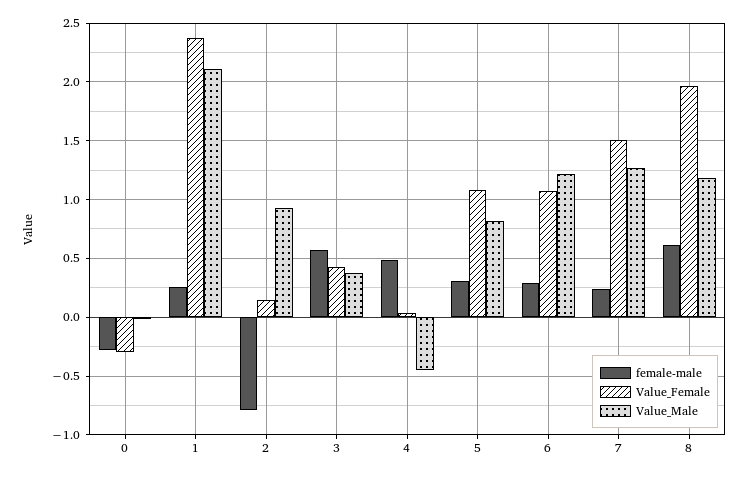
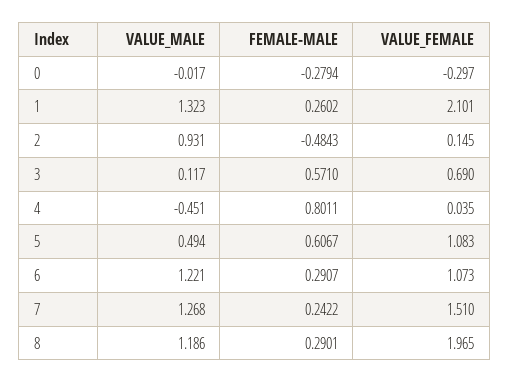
Value_Female, 1: 2.4 -> 2.101
Value_Male, 1: 2.1 -> 1.323
female-male, 2: -0.8 -> -0.4843
Value_Female, 3: 0.4 -> 0.69
Value_Male, 3: 0.4 -> 0.117
female-male, 4: 0.5 -> 0.8011
female-male, 5: 0.3 -> 0.6067
Value_Male, 5: 0.8 -> 0.494
female-male, 8: 0.6 -> 0.2901

